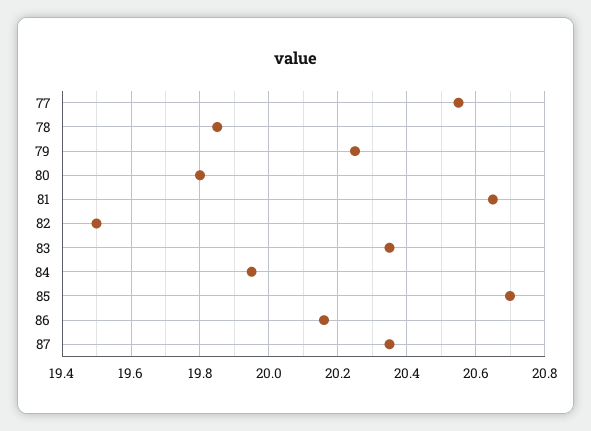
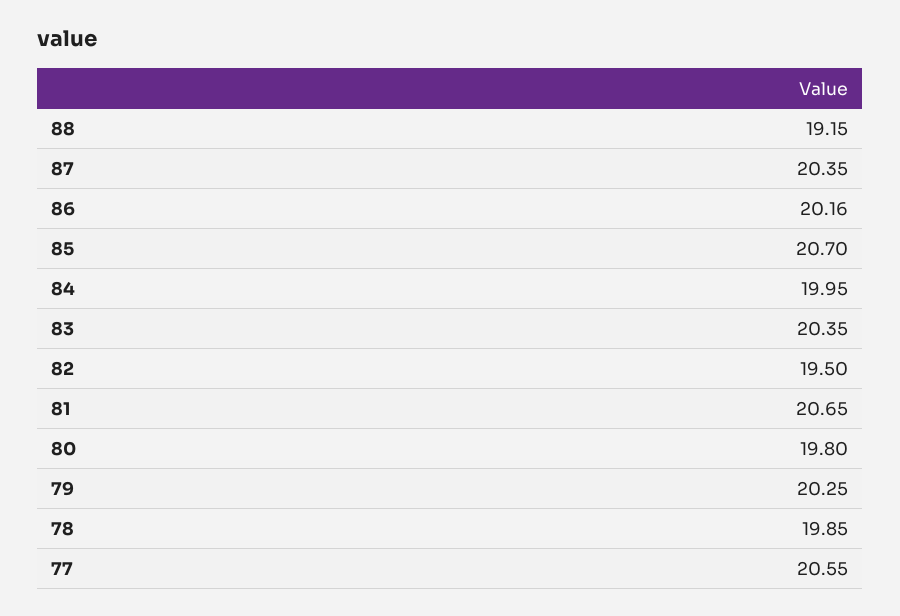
88: none -> 19.15

